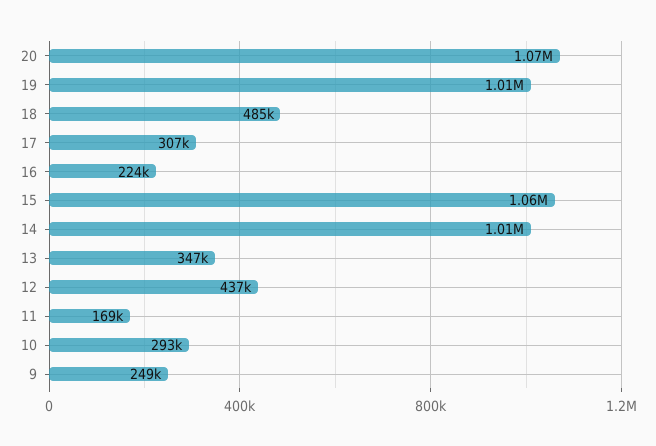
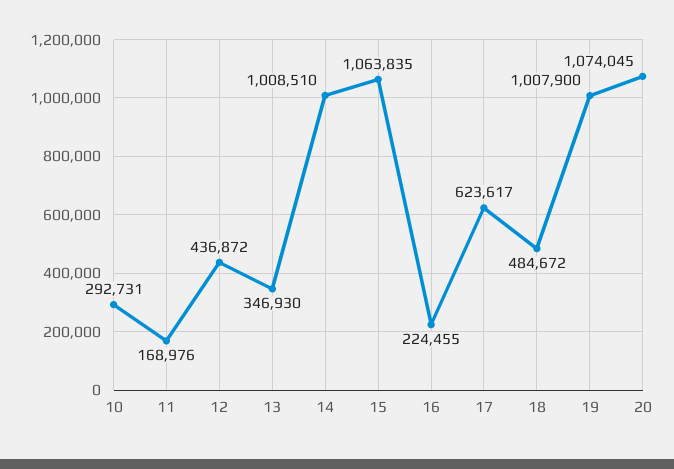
17: 307000 -> 623617
9: 249000 -> none

